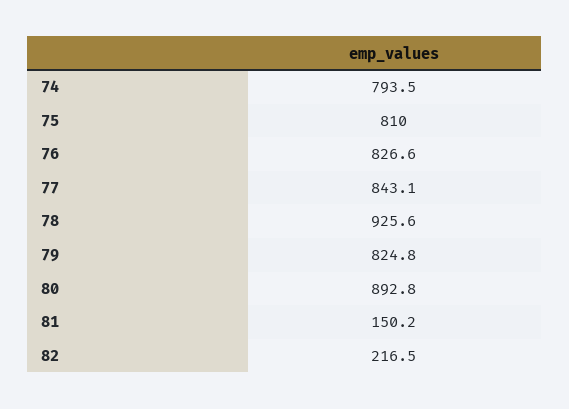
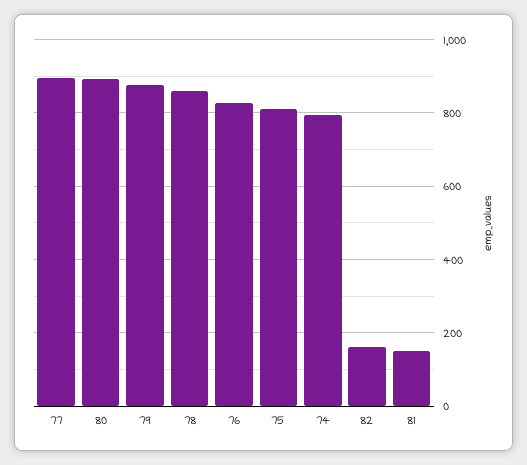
77: 843.1 -> 900
78: 925.6 -> 860
79: 824.8 -> 880
82: 216.5 -> 160

